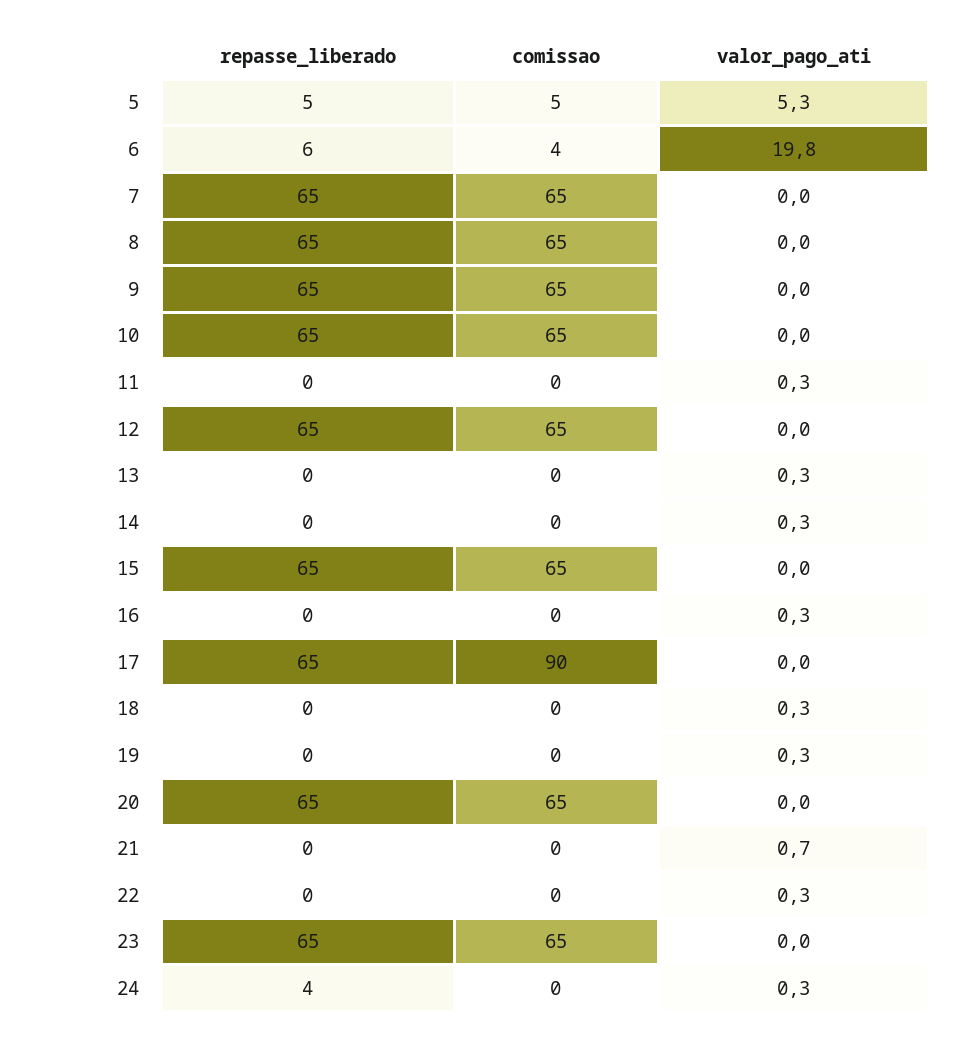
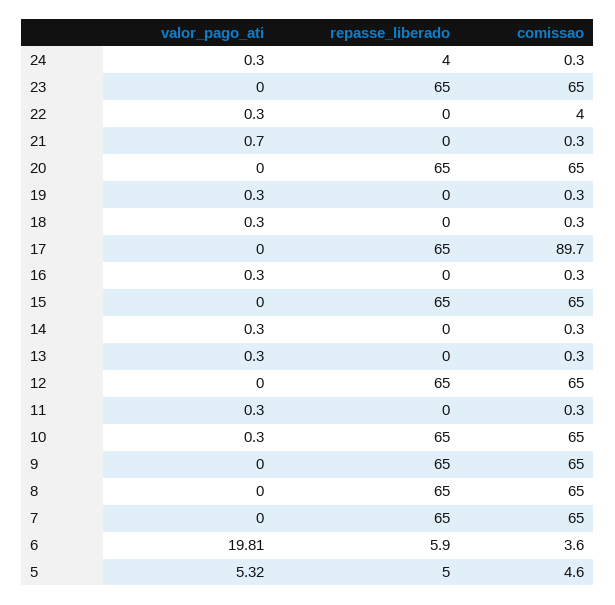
valor_pago_ati, 10: 0 -> 0.3
comissao, 22: 0 -> 4

